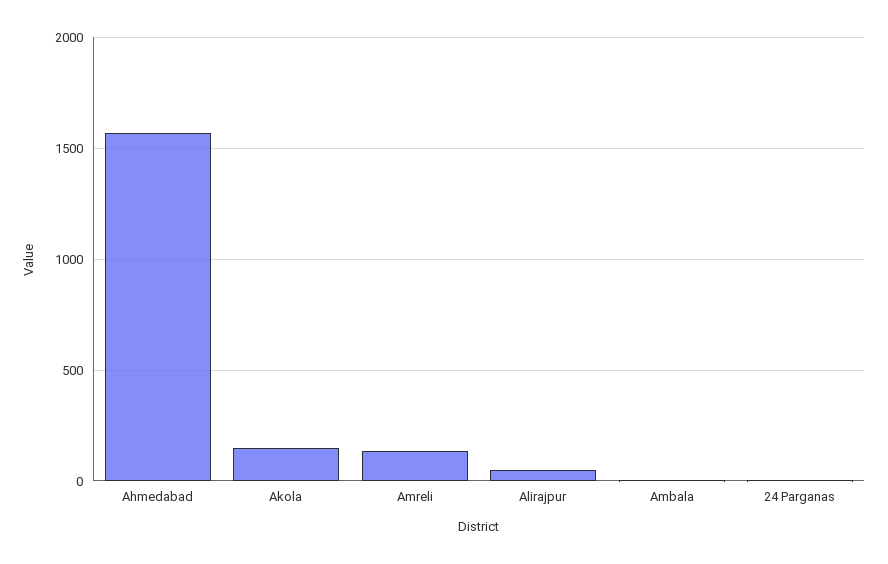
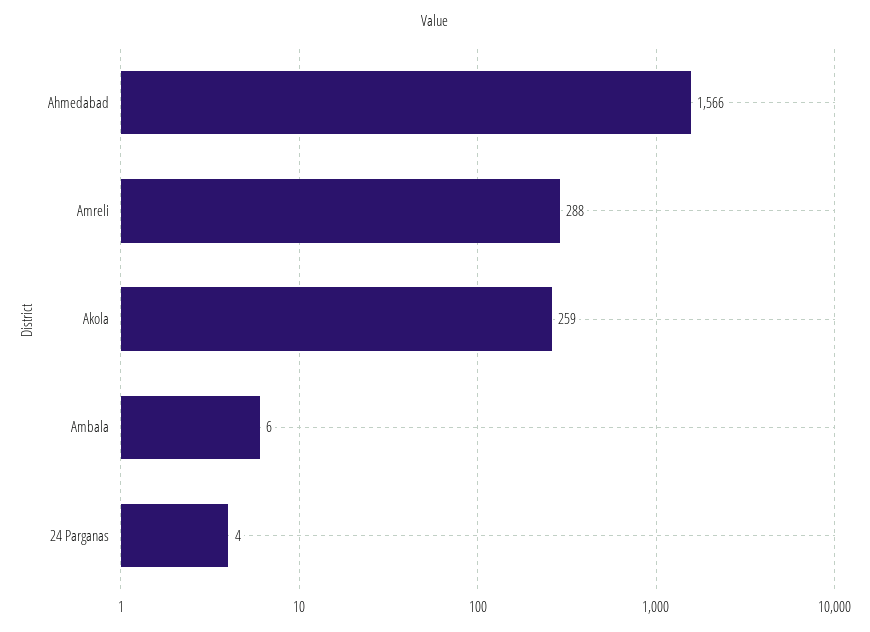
Akola: 150 -> 259
Amreli: 150 -> 288
Alirajpur: 50 -> none

